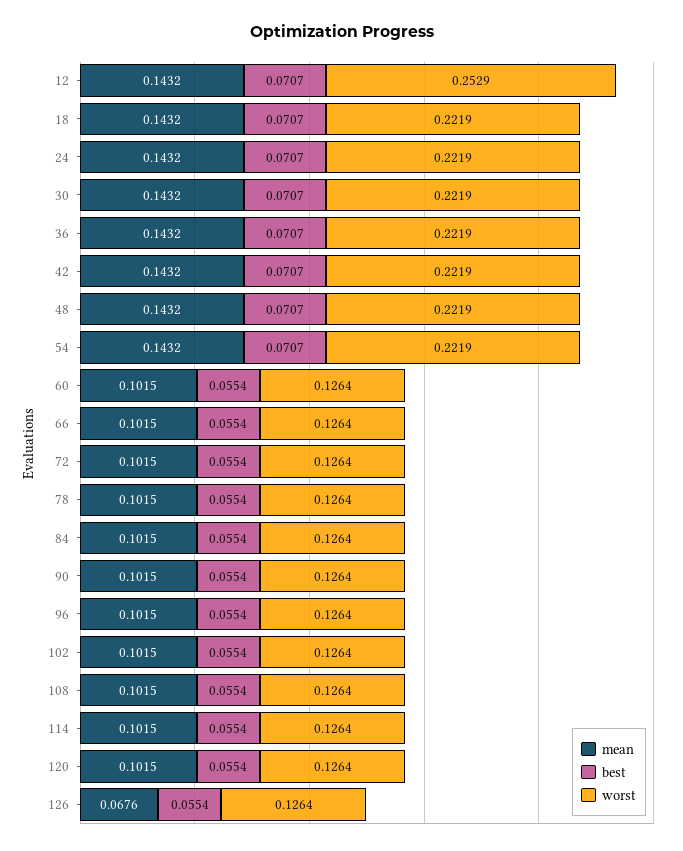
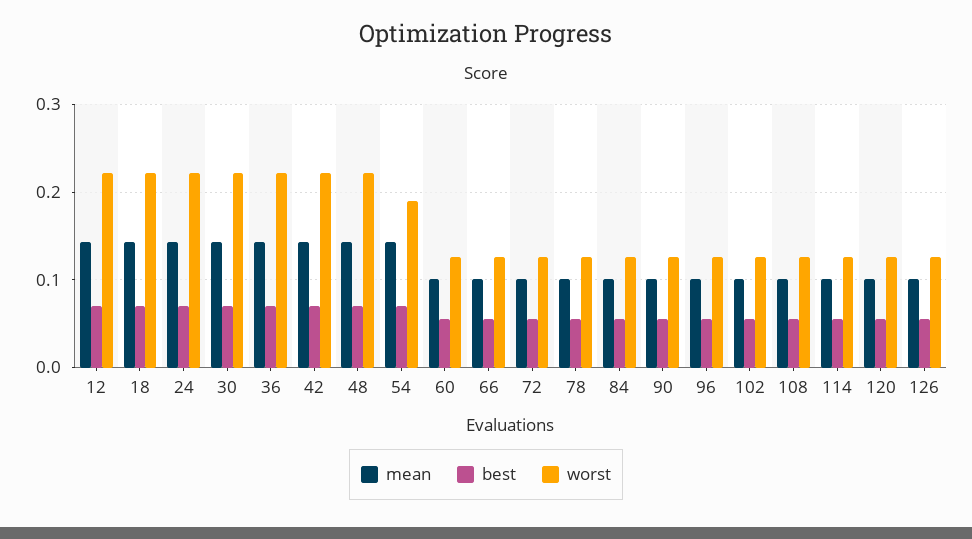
worst, 12: 0.2529 -> 0.22
worst, 54: 0.2219 -> 0.19
mean, 126: 0.0676 -> 0.1

